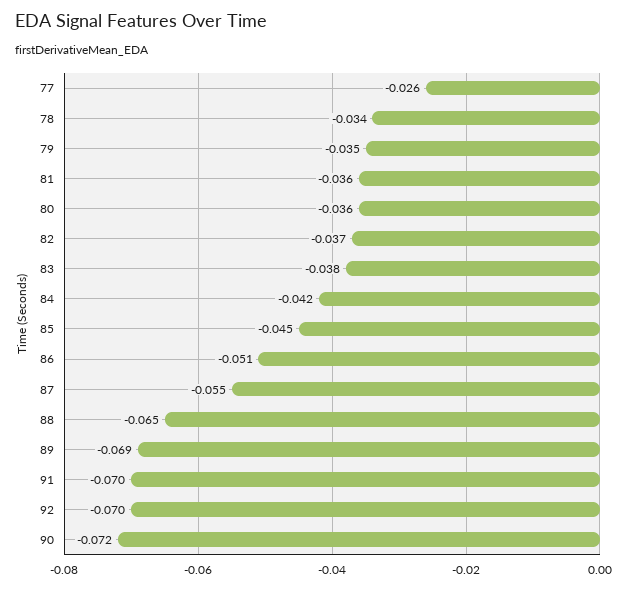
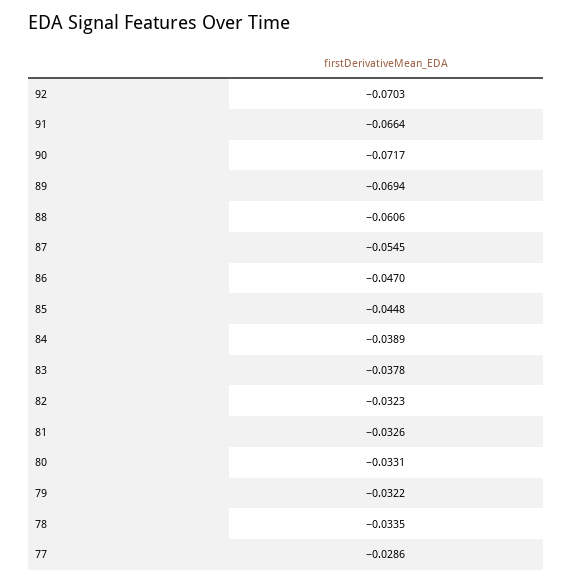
77: -0.026 -> -0.0286
79: -0.035 -> -0.0322
81: -0.036 -> -0.0326
80: -0.036 -> -0.0331
82: -0.037 -> -0.0323
84: -0.042 -> -0.0389
86: -0.051 -> -0.047
88: -0.065 -> -0.0606
91: -0.07 -> -0.0664

